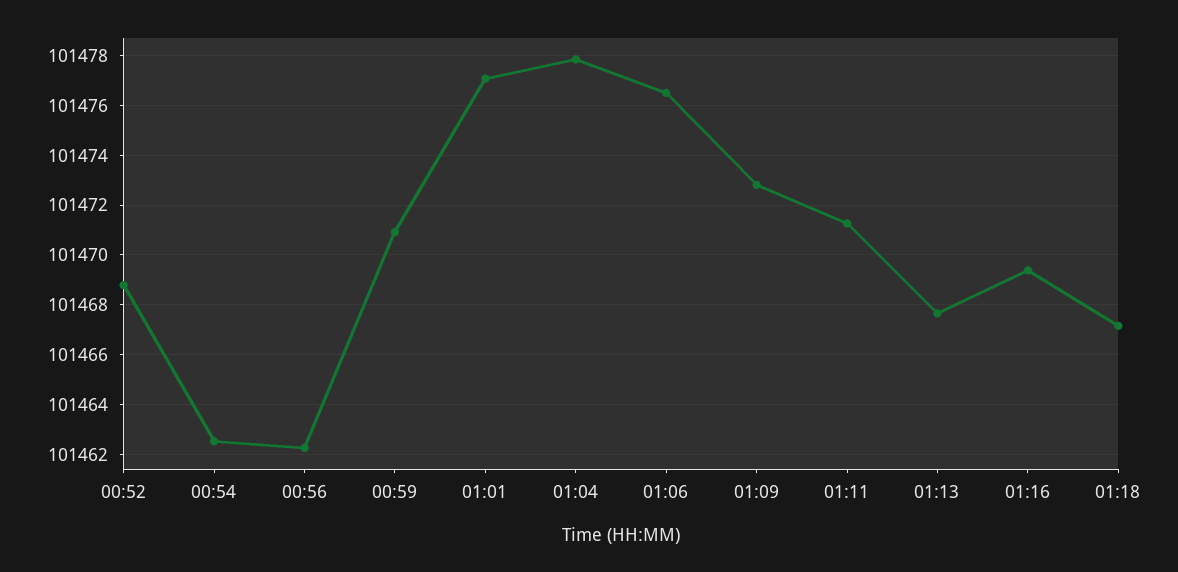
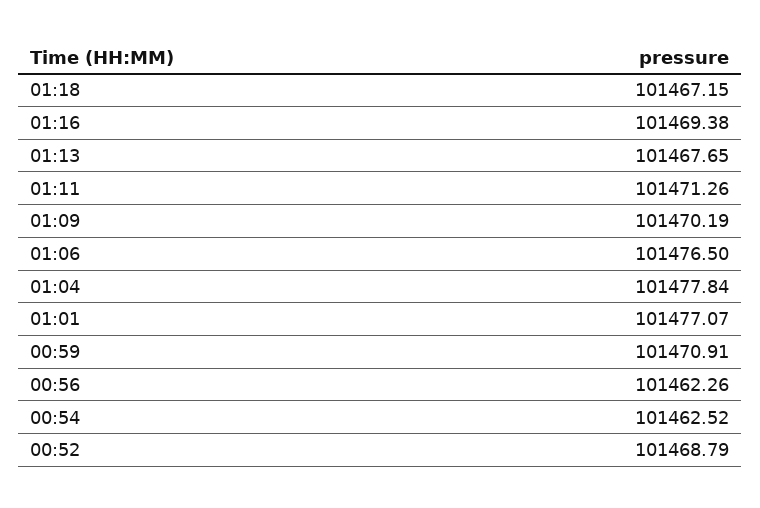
01:09: 101472.75 -> 101470.19

